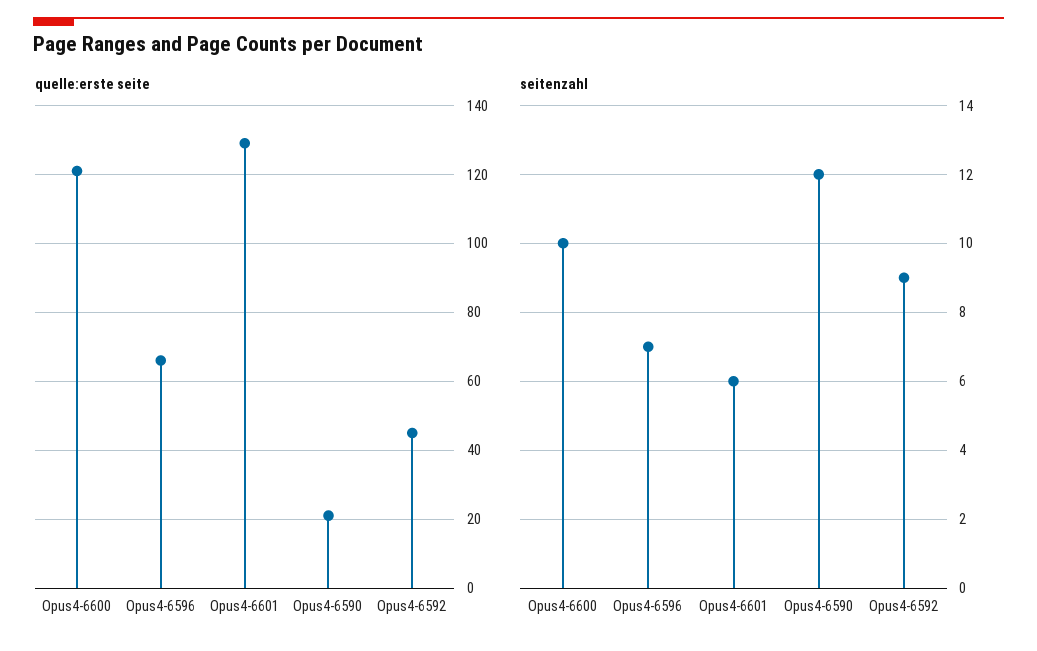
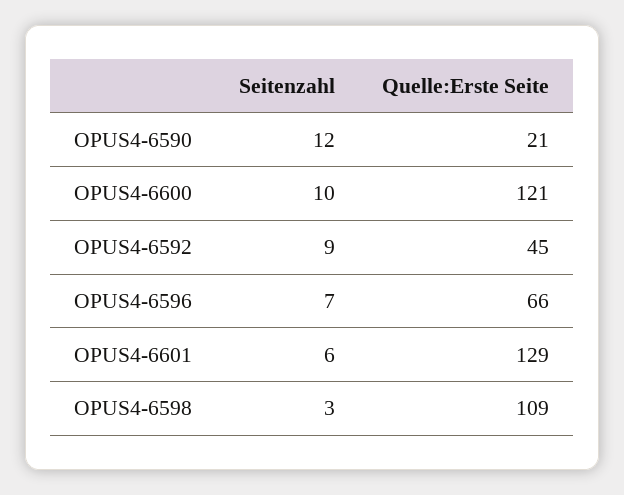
seitenzahl, OPUS4-6598: none -> 3
quelle:erste seite, OPUS4-6598: none -> 109

